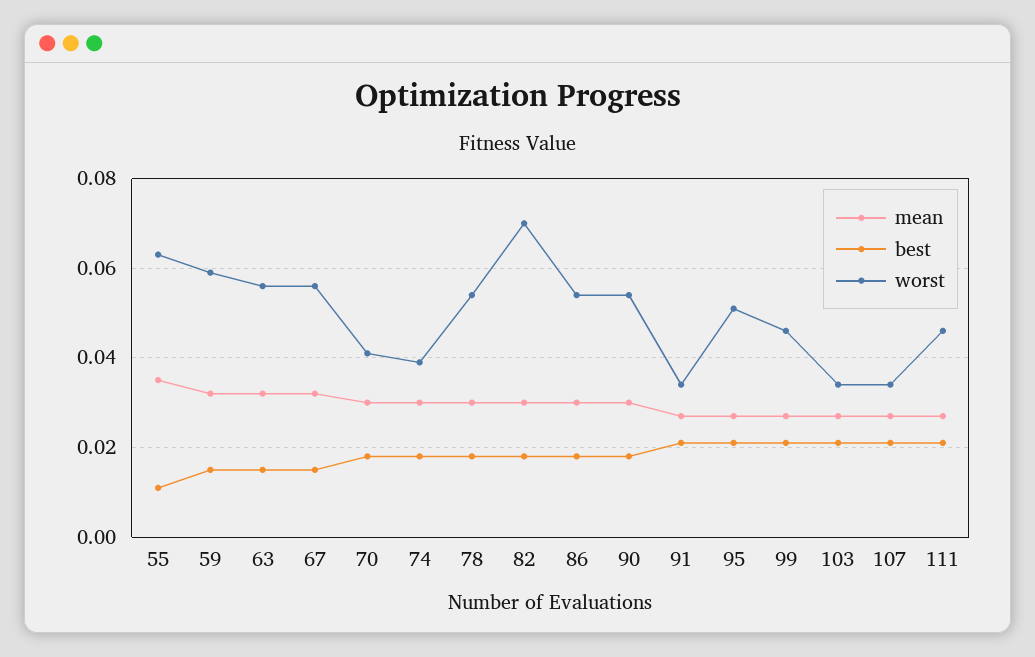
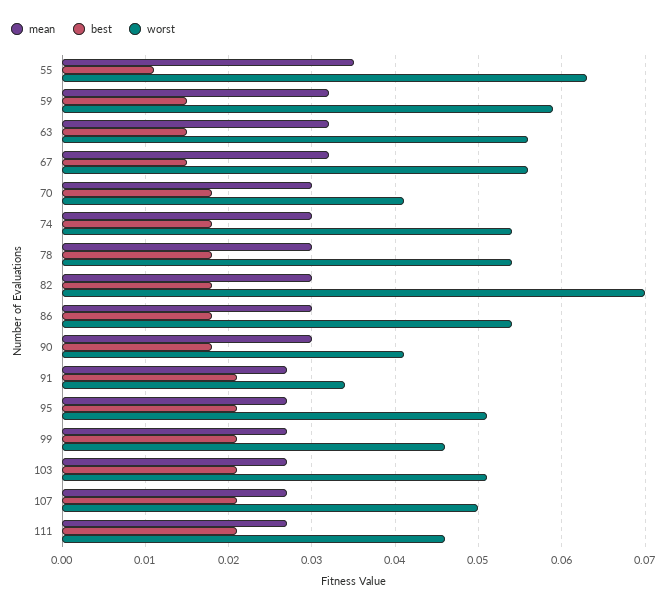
worst, 74: 0.04 -> 0.054
worst, 90: 0.055 -> 0.041
worst, 103: 0.035 -> 0.051
worst, 107: 0.035 -> 0.05

